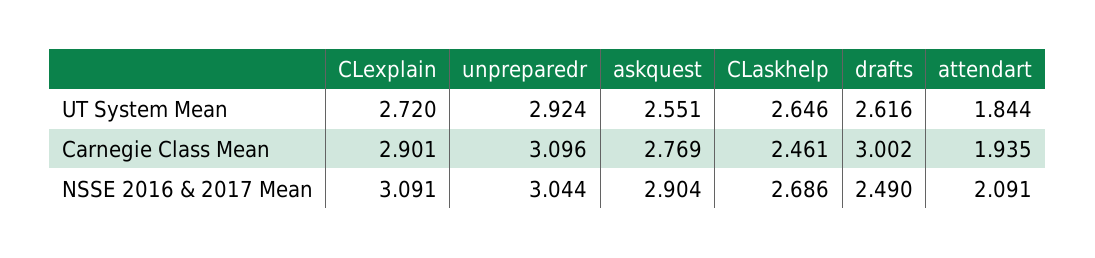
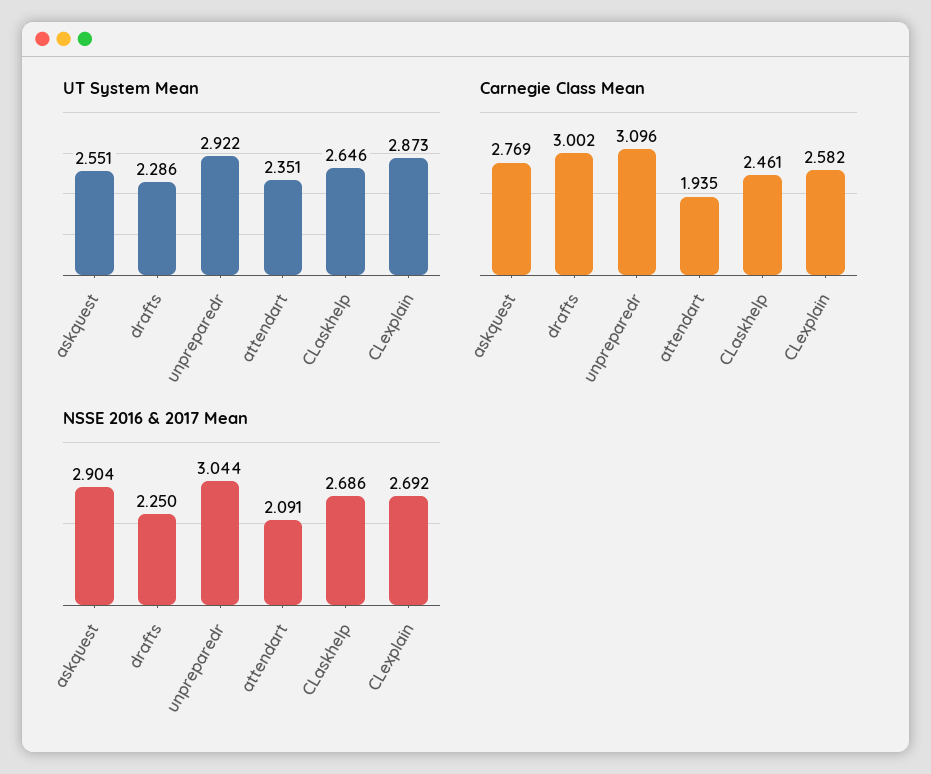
UT System Mean, CLexplain: 2.72 -> 2.873
UT System Mean, unpreparedr: 2.924 -> 2.922
UT System Mean, drafts: 2.616 -> 2.286
UT System Mean, attendart: 1.844 -> 2.351
Carnegie Class Mean, CLexplain: 2.901 -> 2.582
NSSE 2016 & 2017 Mean, CLexplain: 3.091 -> 2.692
NSSE 2016 & 2017 Mean, drafts: 2.49 -> 2.25

